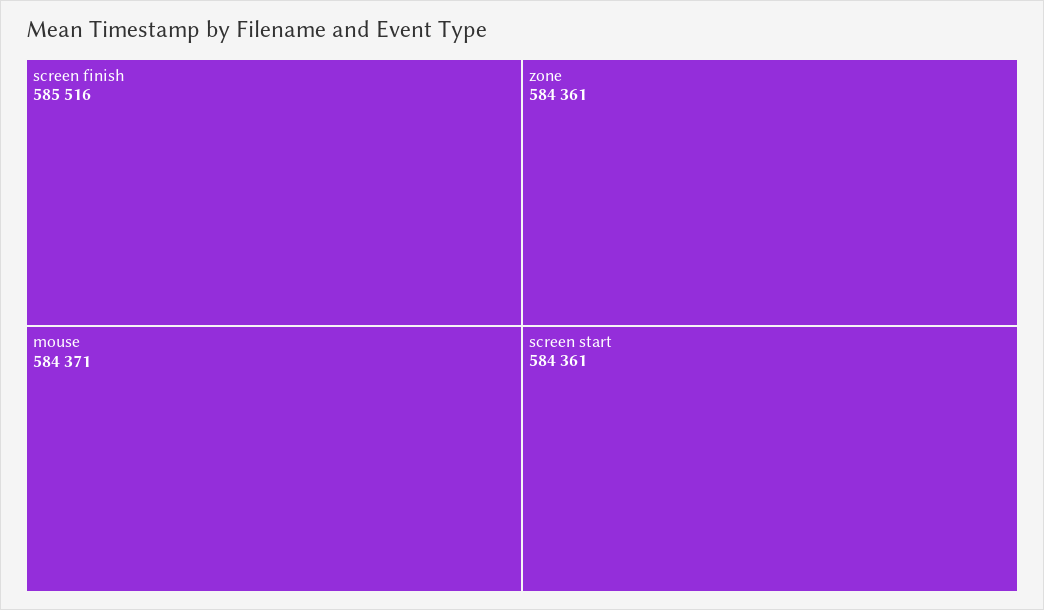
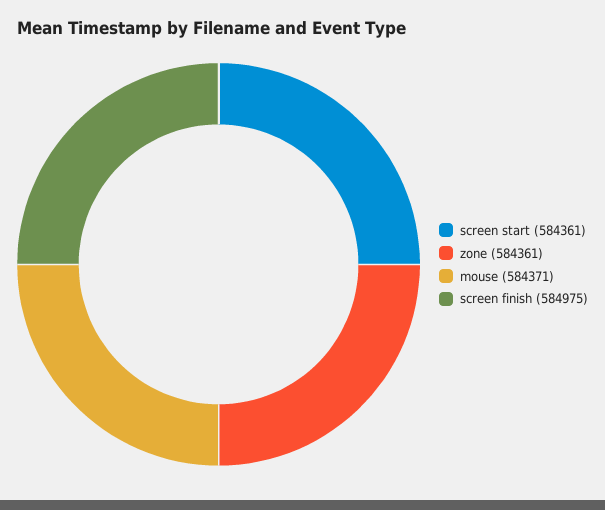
screen finish: 585516 -> 584975

